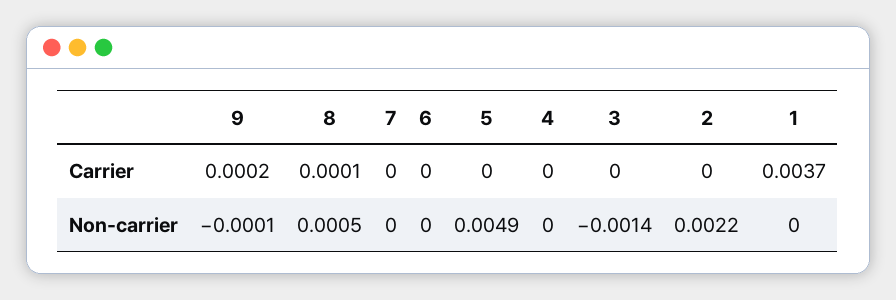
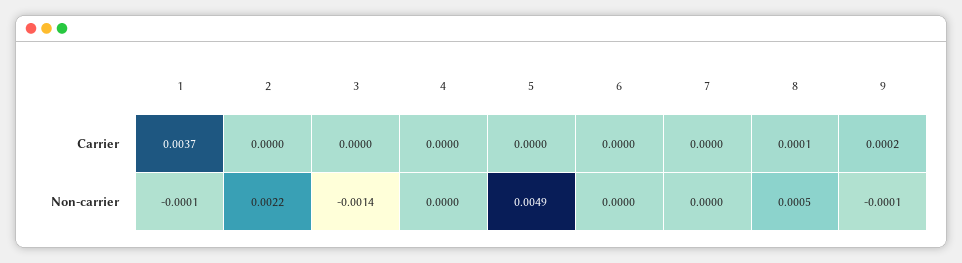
1, Non-carrier: 0 -> -0.0001

